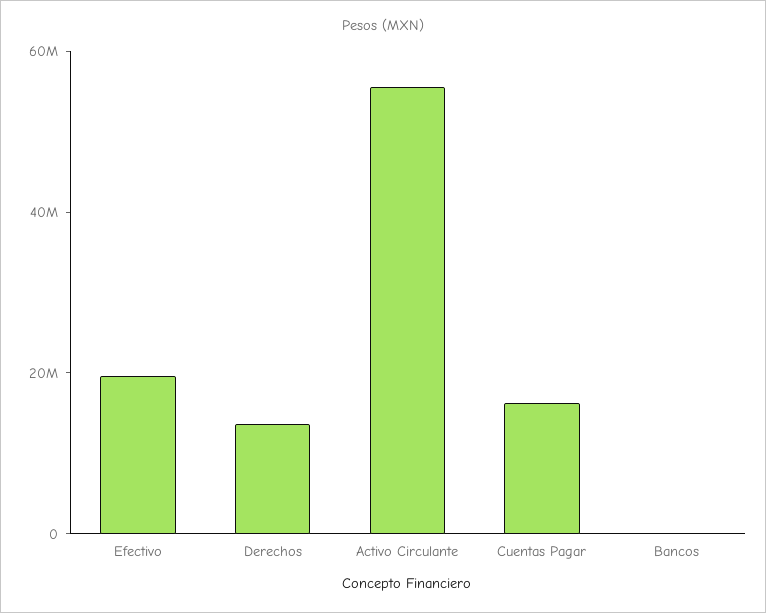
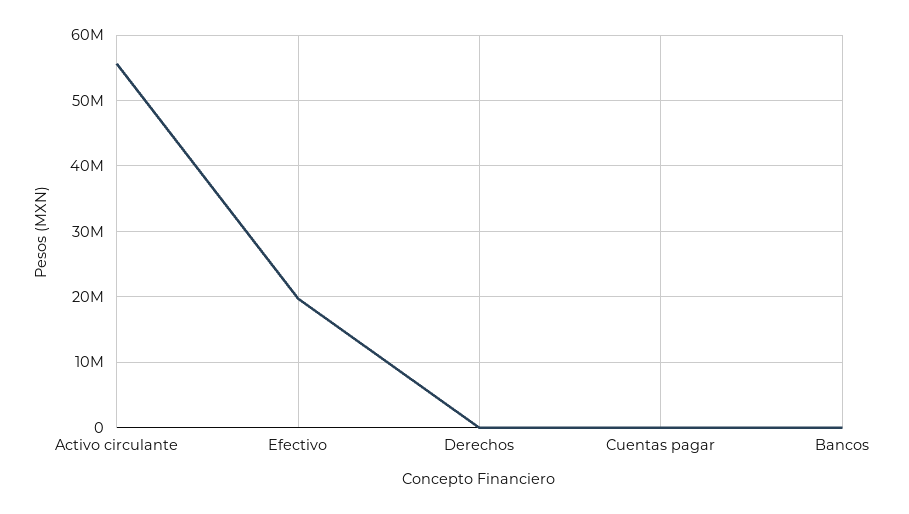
Derechos: 15000000 -> 0
Cuentas Pagar: 15000000 -> 0

